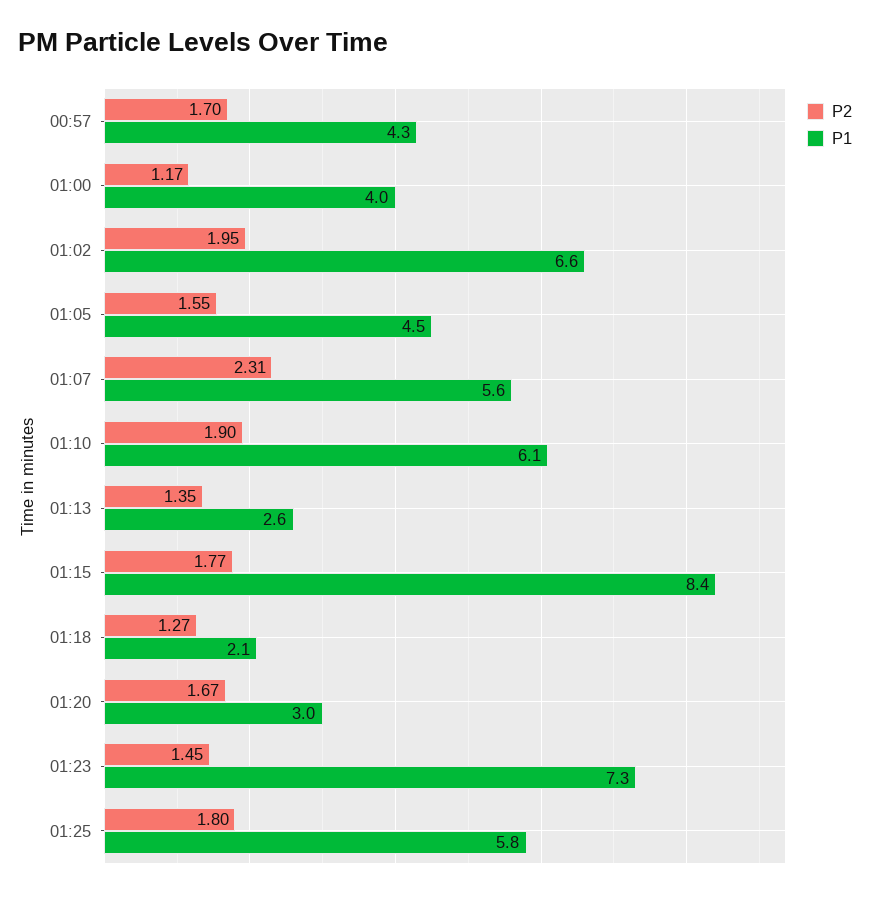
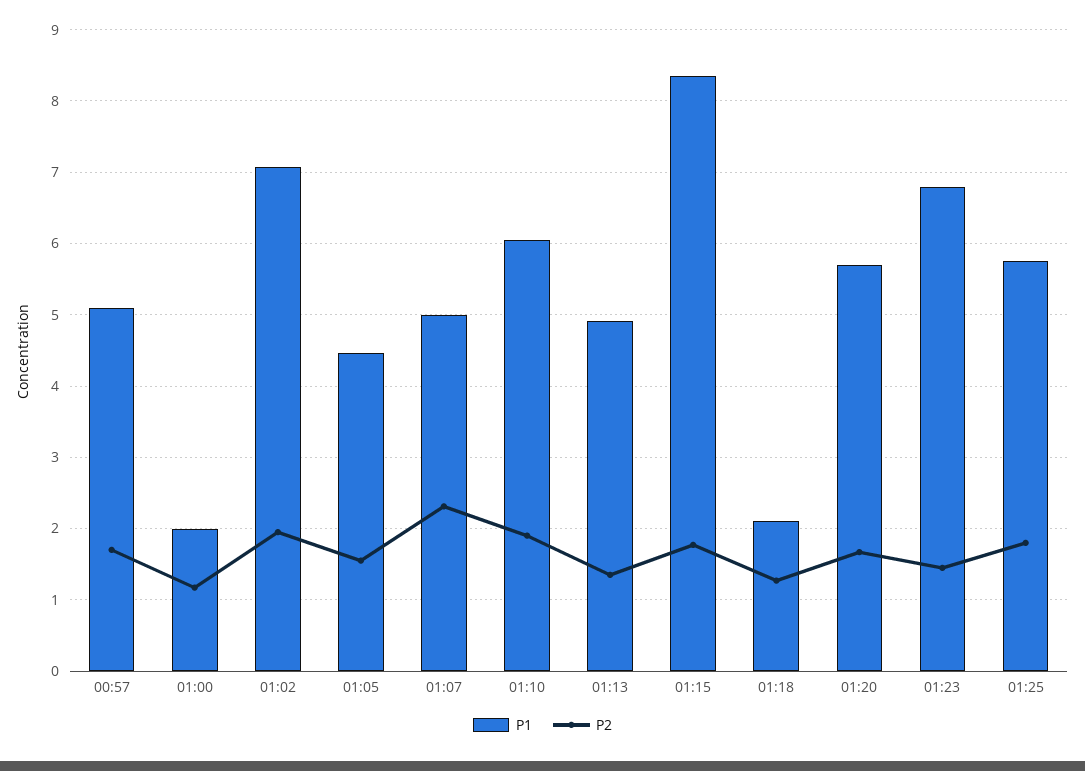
P1, 00:57: 4.3 -> 5.1
P1, 01:00: 4 -> 2
P1, 01:02: 6.6 -> 7.1
P1, 01:07: 5.6 -> 5
P1, 01:13: 2.6 -> 4.9
P1, 01:20: 3 -> 5.7
P1, 01:23: 7.3 -> 6.8

